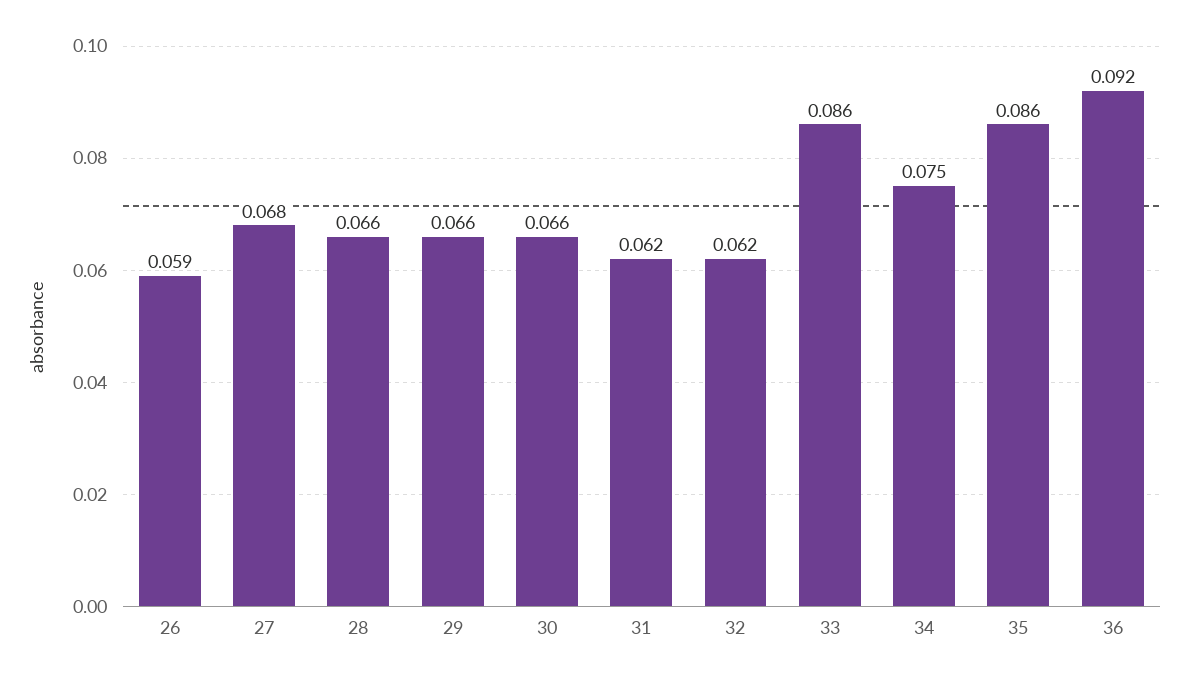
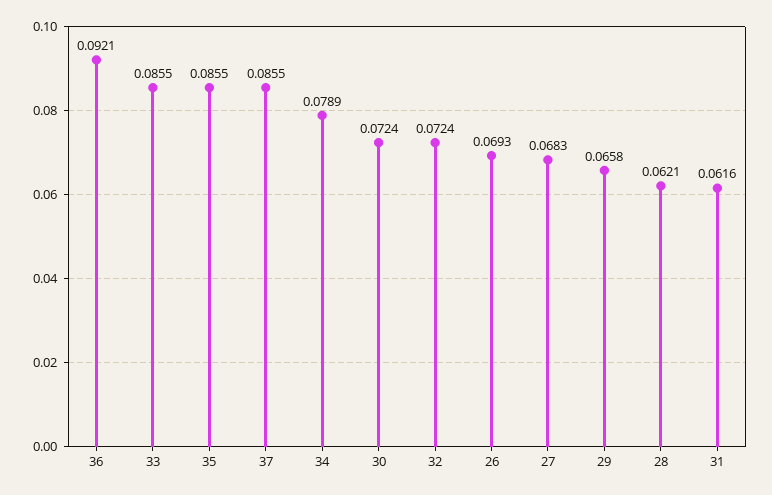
26: 0.059 -> 0.0693
28: 0.066 -> 0.0621
30: 0.066 -> 0.0724
32: 0.062 -> 0.0724
34: 0.075 -> 0.0789
37: none -> 0.0855

